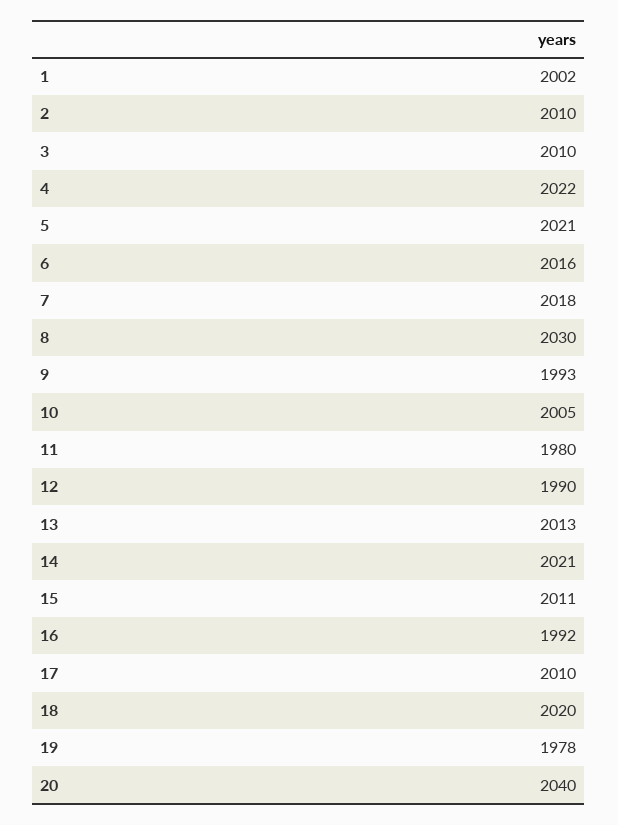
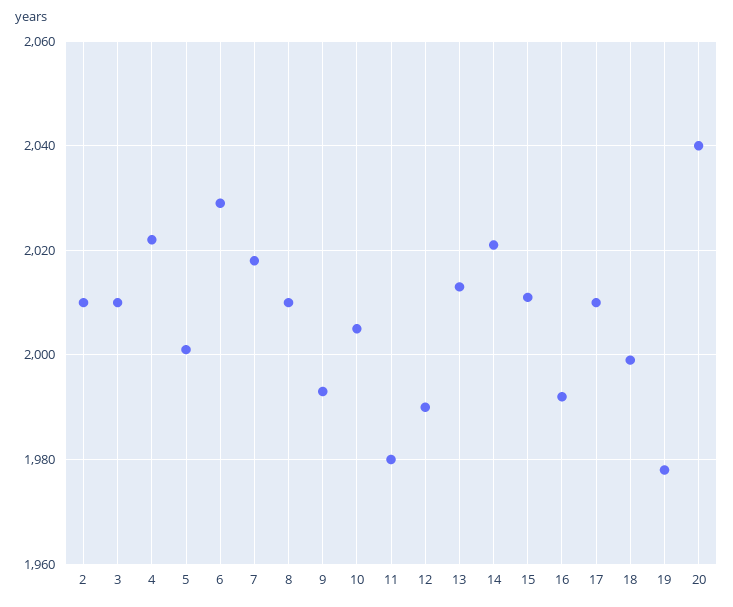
1: 2002 -> none
5: 2021 -> 2000
6: 2016 -> 2030
8: 2030 -> 2010
18: 2020 -> 2000

